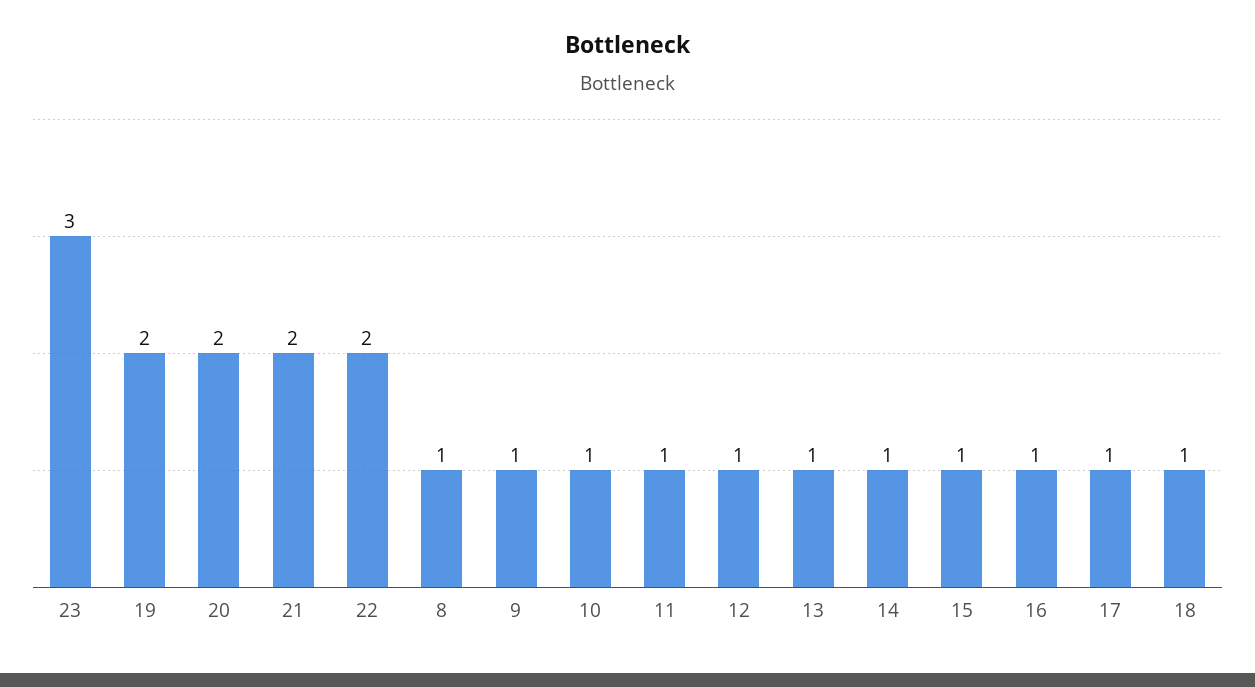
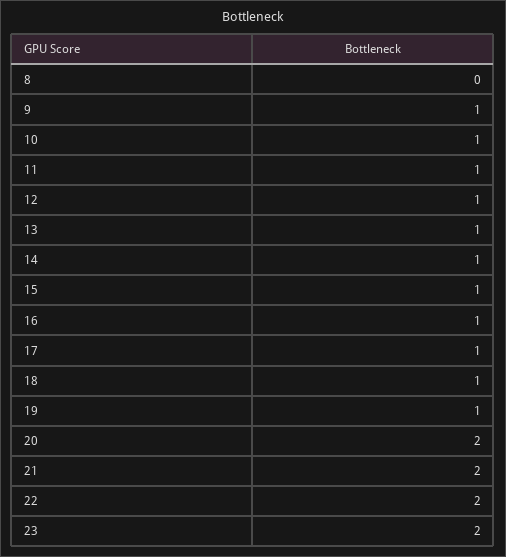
23: 3 -> 2
19: 2 -> 1
8: 1 -> 0

